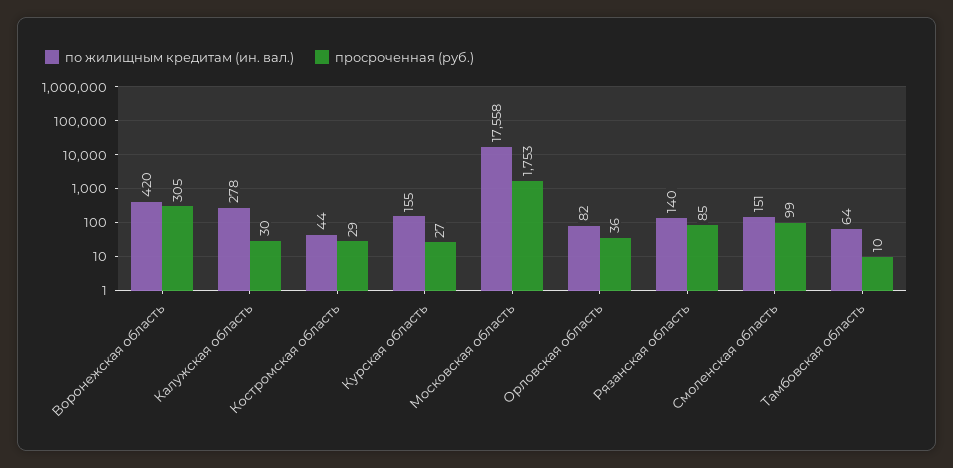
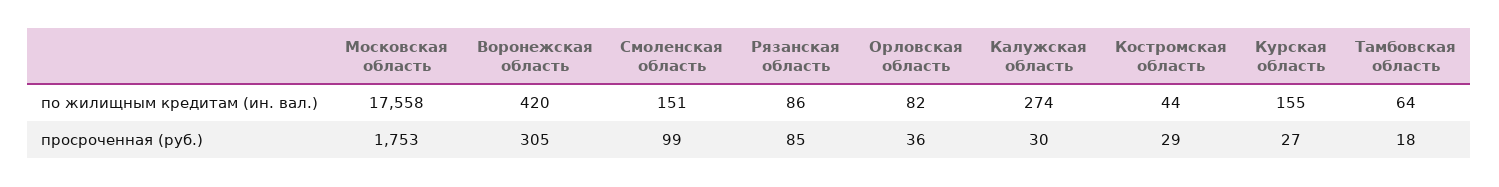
по жилищным кредитам (ин. вал.), Калужская область: 278 -> 274
по жилищным кредитам (ин. вал.), Рязанская область: 140 -> 86
просроченная (руб.), Тамбовская область: 10 -> 18

